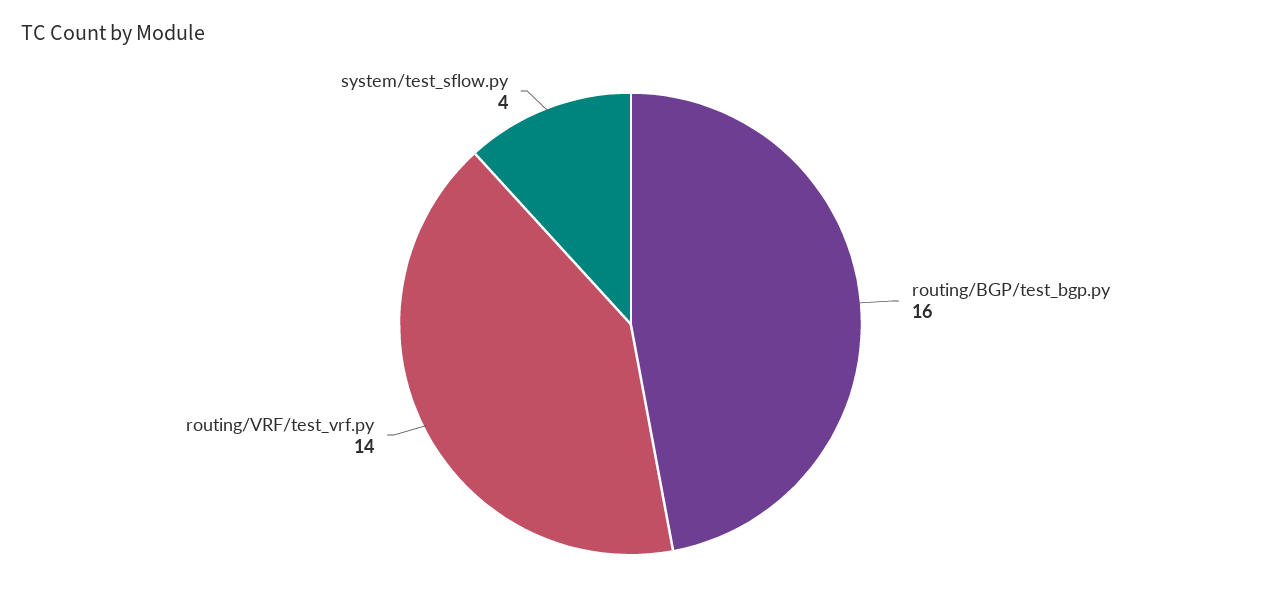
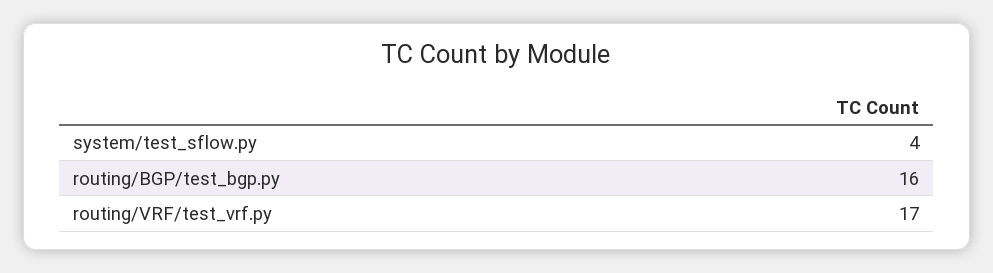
routing/VRF/test_vrf.py: 14 -> 17

